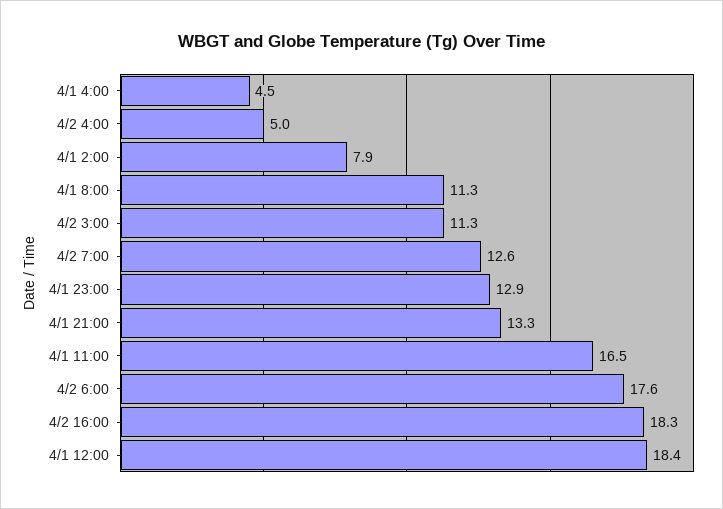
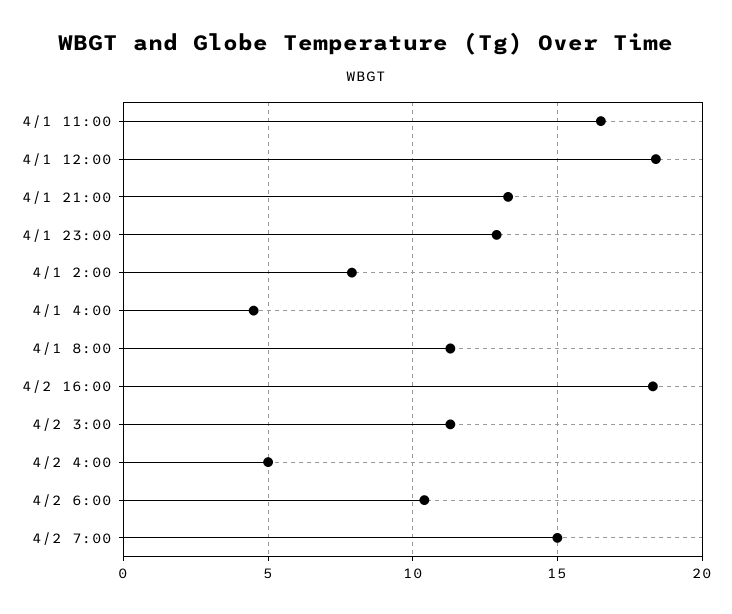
4/2 7:00: 12.6 -> 15
4/2 6:00: 17.6 -> 10.5

